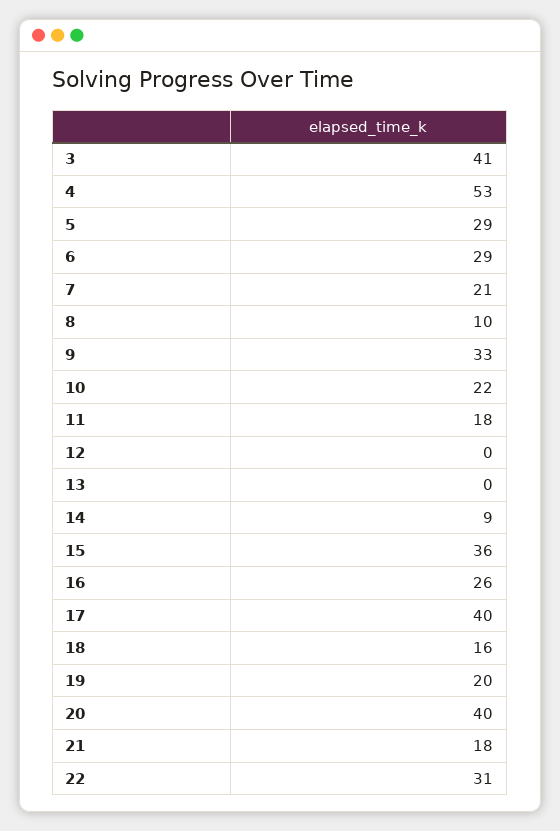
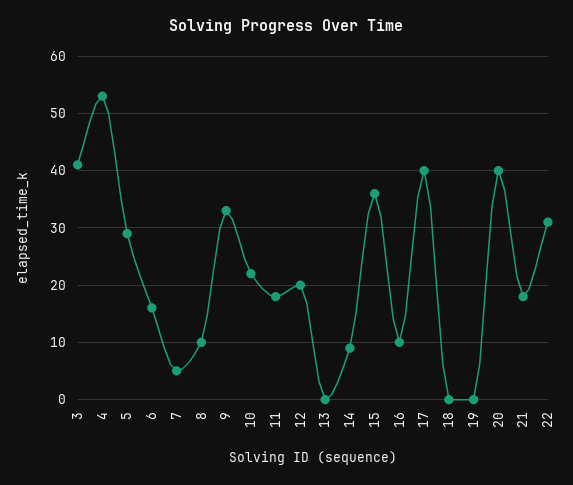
6: 29 -> 15
7: 21 -> 5
12: 0 -> 20
16: 26 -> 10
18: 16 -> 0
19: 20 -> 0

